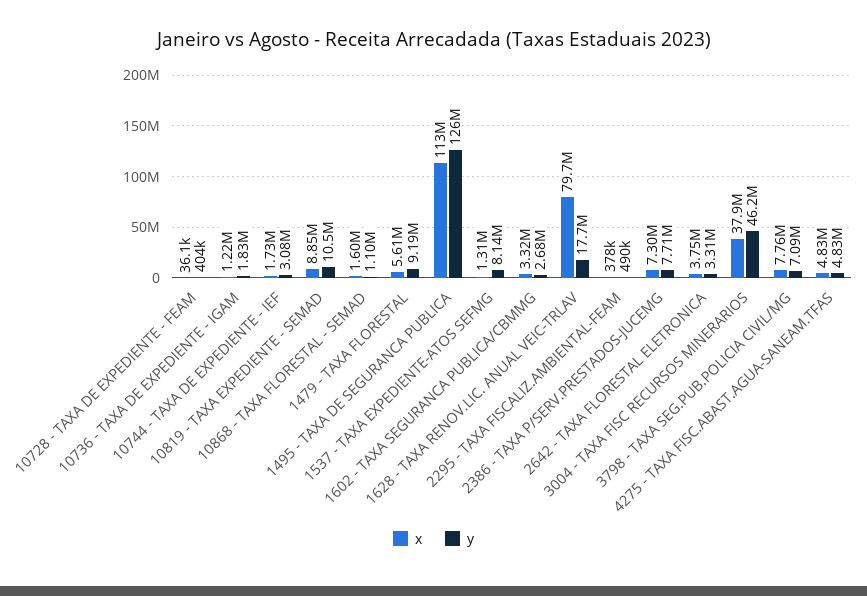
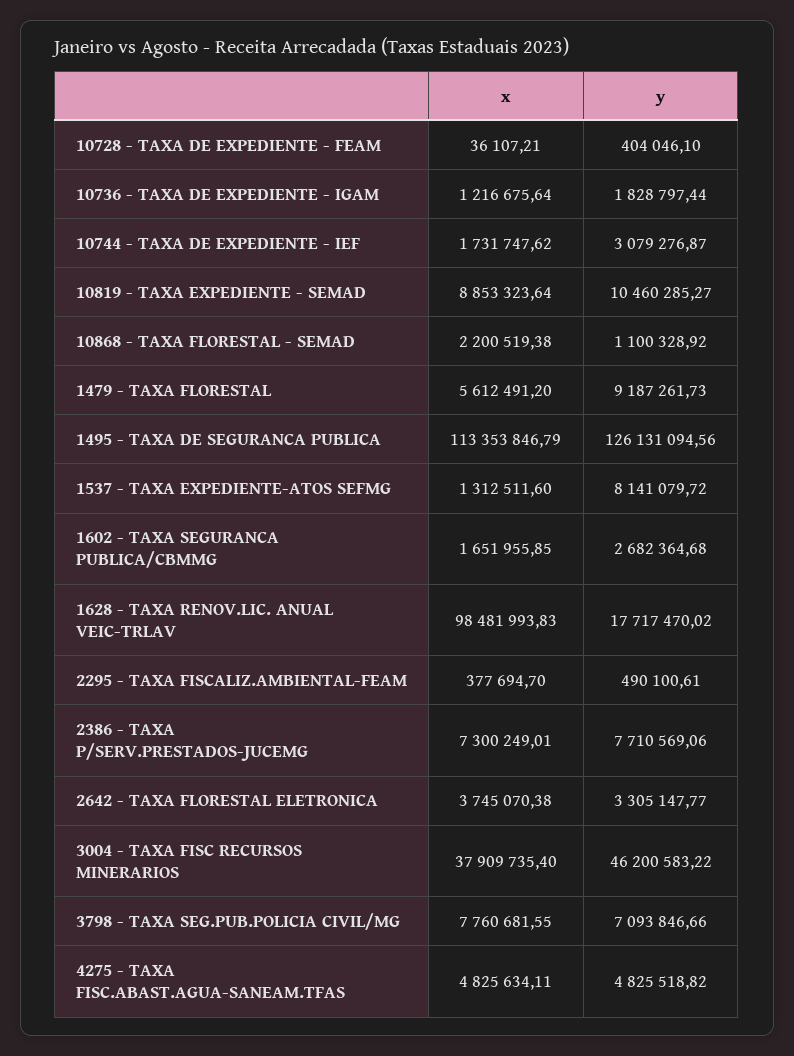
x, 10868 - TAXA FLORESTAL - SEMAD: 1600000 -> 2200519.38
x, 1602 - TAXA SEGURANCA PUBLICA/CBMMG: 3320000 -> 1651955.85
x, 1628 - TAXA RENOV.LIC. ANUAL VEIC-TRLAV: 79700000 -> 98481993.83

